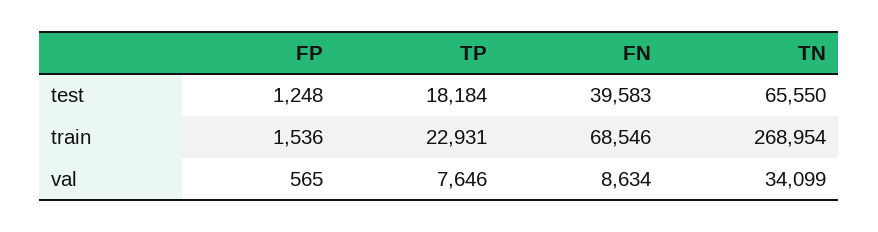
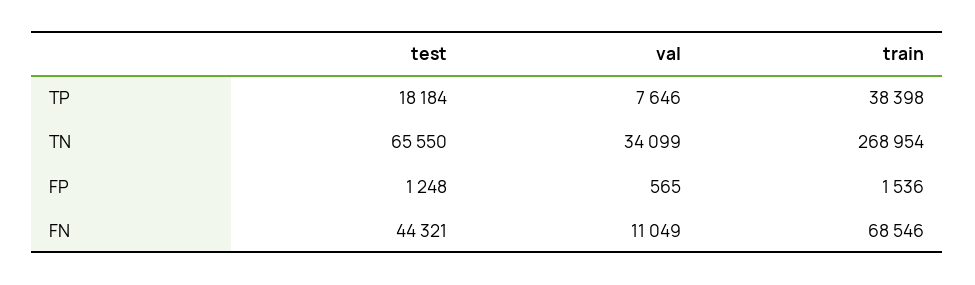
FN, test: 39583 -> 44321
TP, train: 22931 -> 38398
FN, val: 8634 -> 11049

